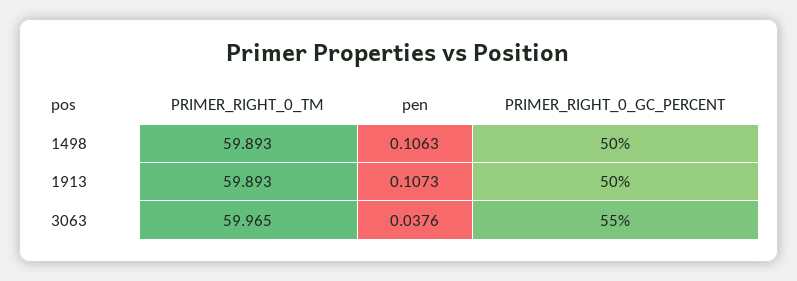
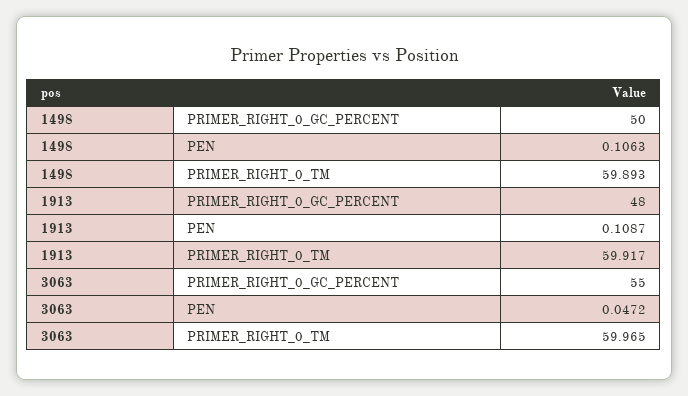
PRIMER_RIGHT_0_TM, 1913: 59.893 -> 59.917
pen, 1913: 0.1073 -> 0.1087
PRIMER_RIGHT_0_GC_PERCENT, 1913: 50 -> 48
pen, 3063: 0.0376 -> 0.0472

